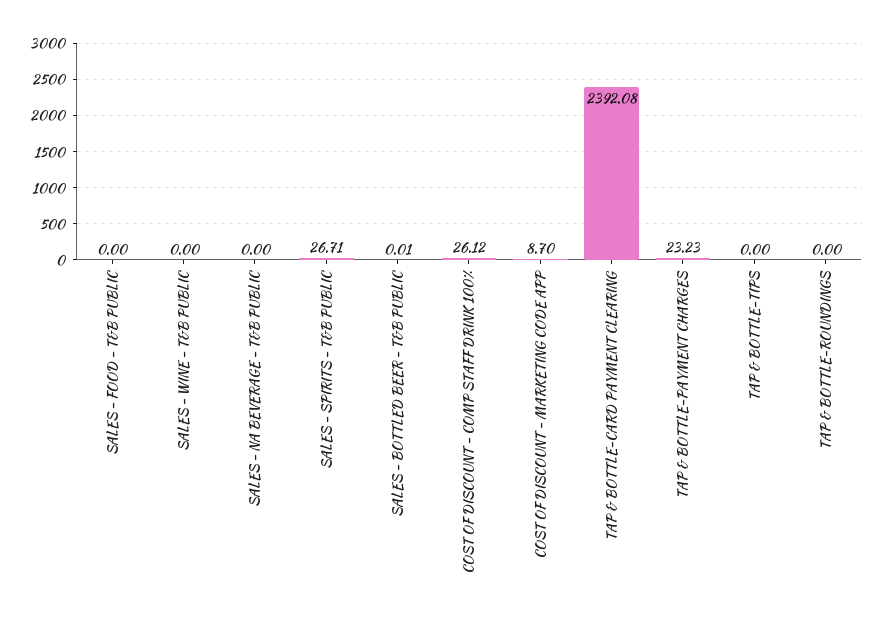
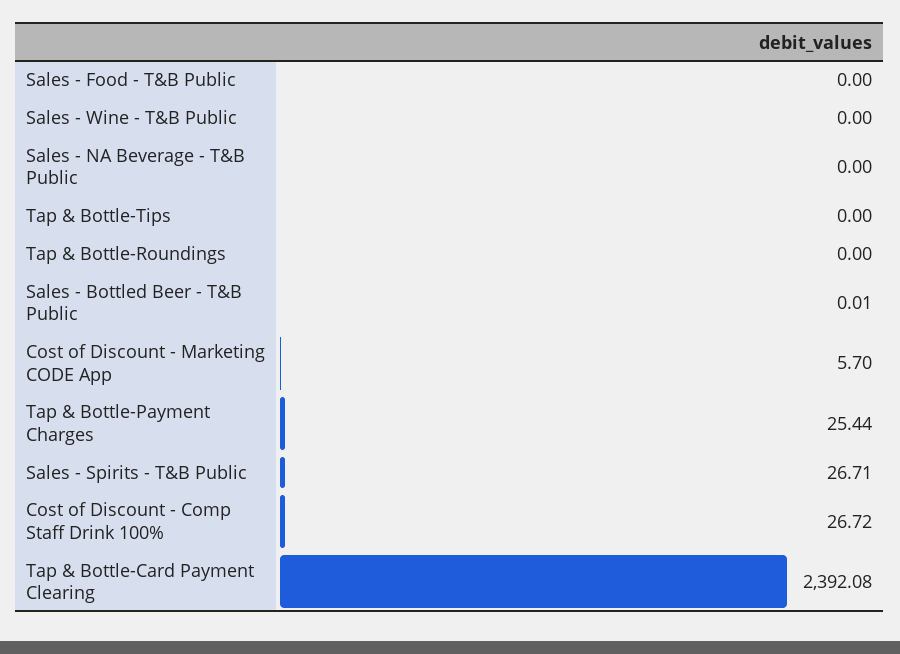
COST OF DISCOUNT - COMP STAFF DRINK 100%: 26.12 -> 26.72
COST OF DISCOUNT - MARKETING CODE APP: 8.7 -> 5.7
TAP & BOTTLE-PAYMENT CHARGES: 23.23 -> 25.44

